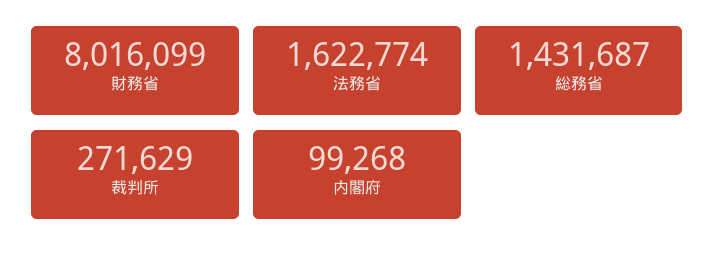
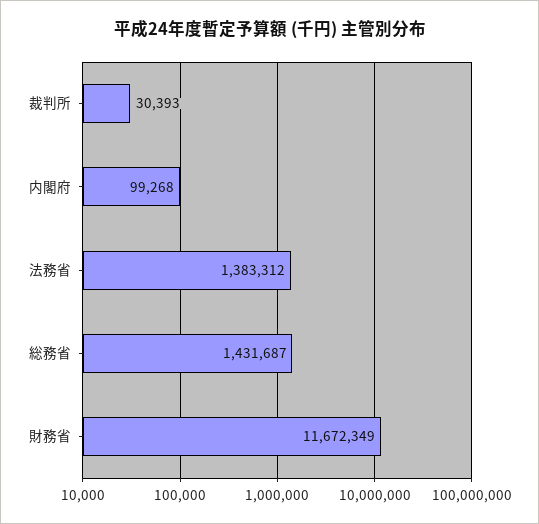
財務省: 8016099 -> 11672349
法務省: 1622774 -> 1383312
裁判所: 271629 -> 30393

